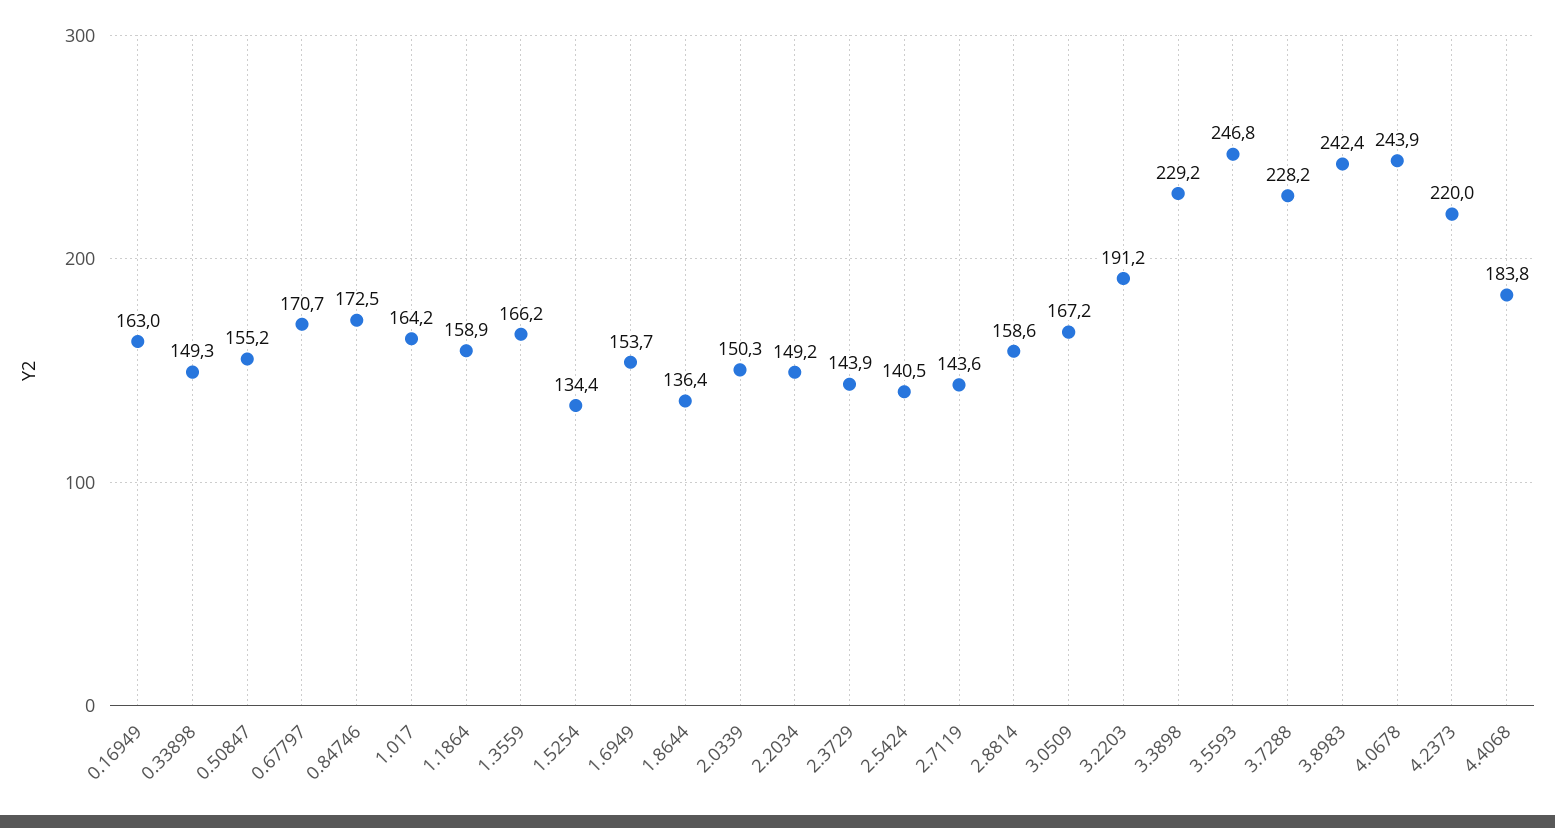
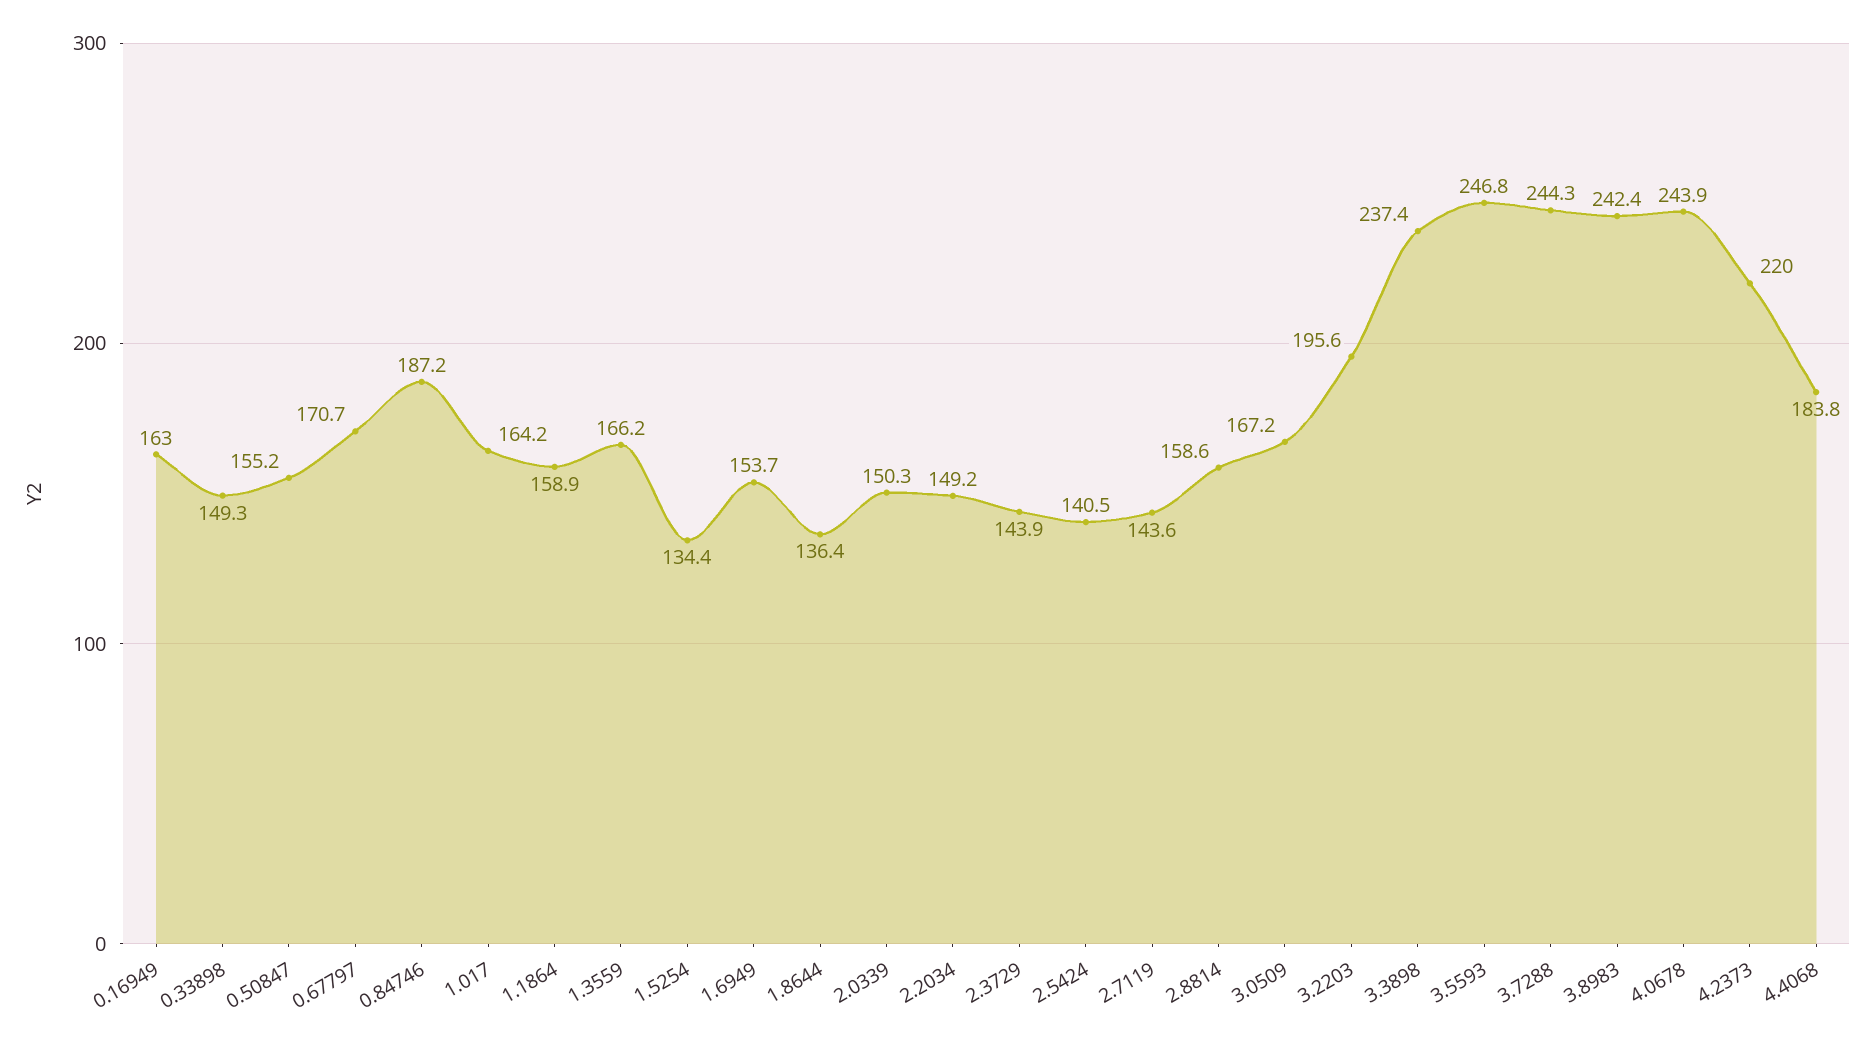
0.84746: 172.5 -> 187.2
3.2203: 191.2 -> 195.6
3.3898: 229.2 -> 237.4
3.7288: 228.2 -> 244.3

